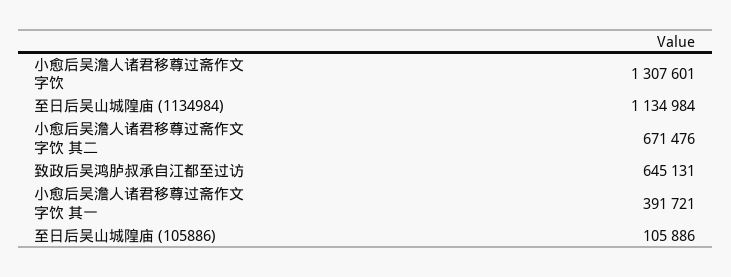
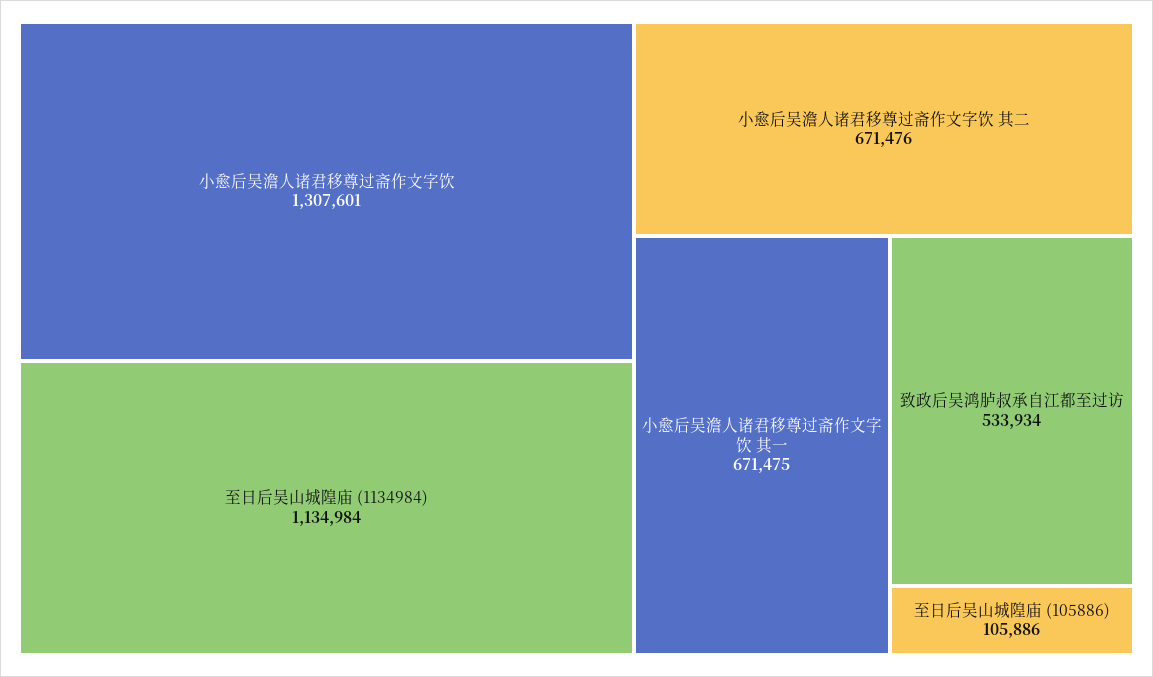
致政后吴鸿胪叔承自江都至过访: 645131 -> 533934
小愈后吴澹人诸君移尊过斋作文字饮 其一: 391721 -> 671475

